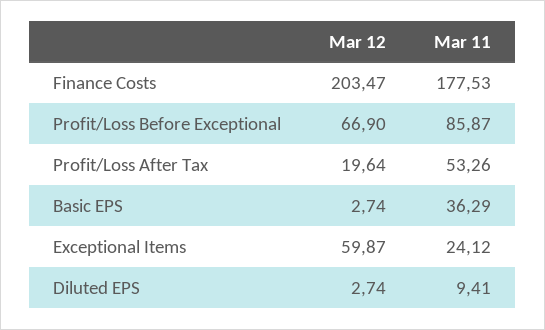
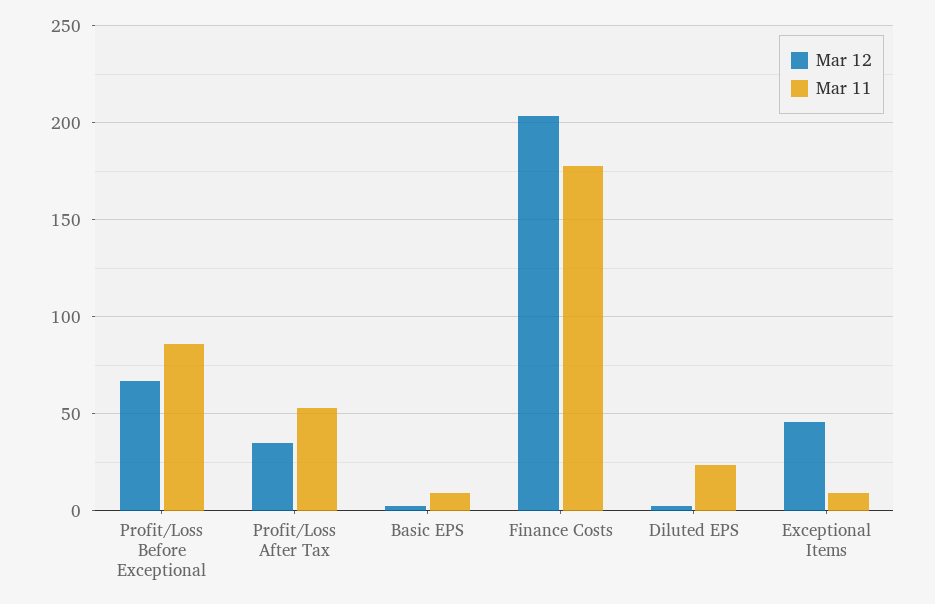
Mar 12, Profit/Loss After Tax: 19.64 -> 35
Mar 11, Basic EPS: 36.29 -> 10
Mar 12, Exceptional Items: 59.87 -> 45
Mar 11, Exceptional Items: 24.12 -> 10
Mar 11, Diluted EPS: 9.41 -> 25

